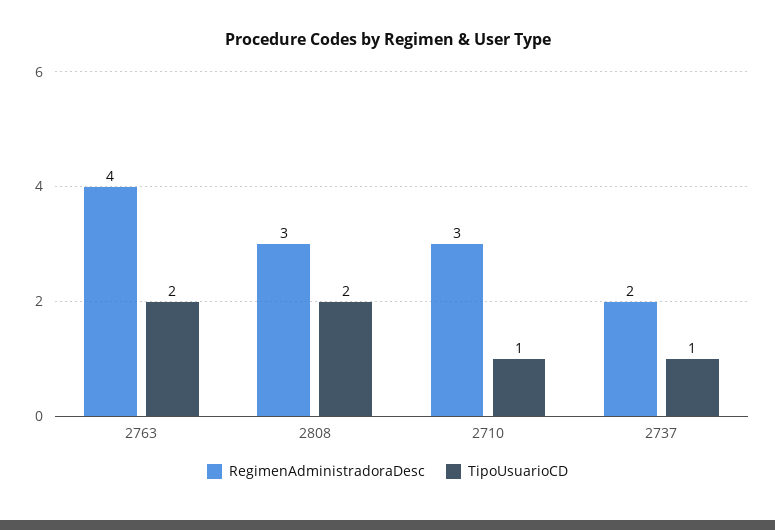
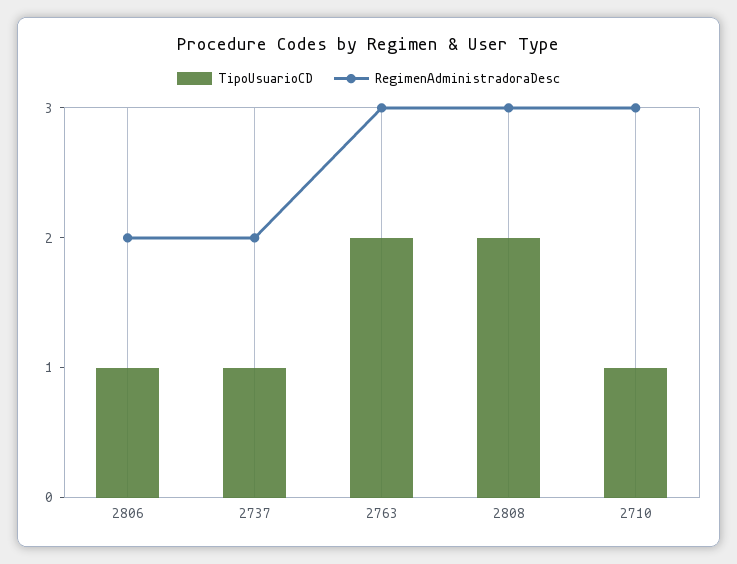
RegimenAdministradoraDesc, 2763: 4 -> 3
TipoUsuarioCD, 2806: none -> 1
RegimenAdministradoraDesc, 2806: none -> 2

